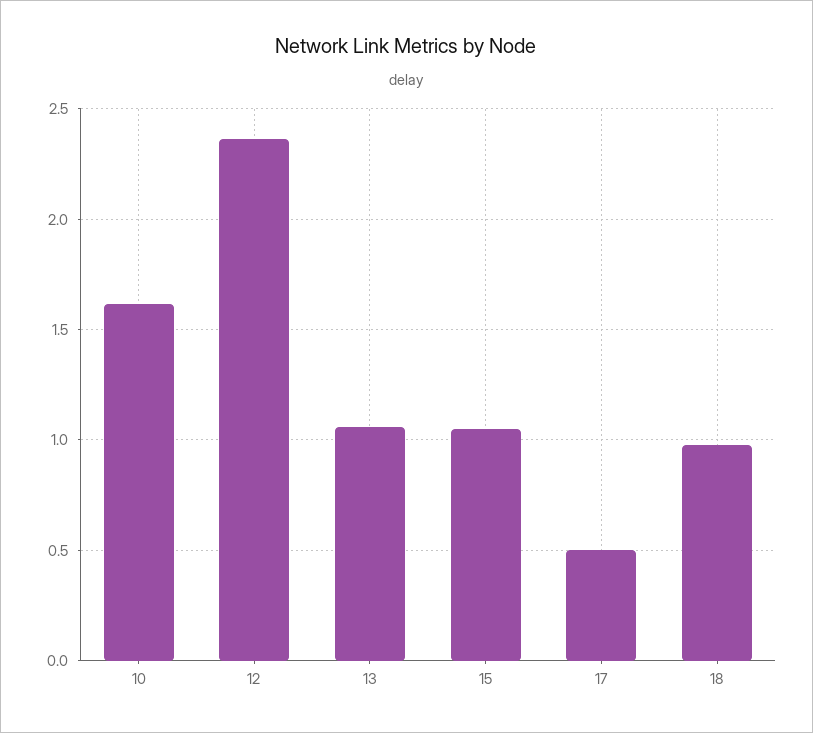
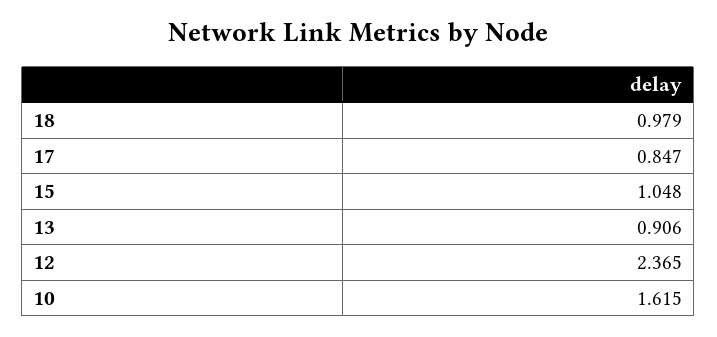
13: 1.05 -> 0.906
17: 0.5 -> 0.847

